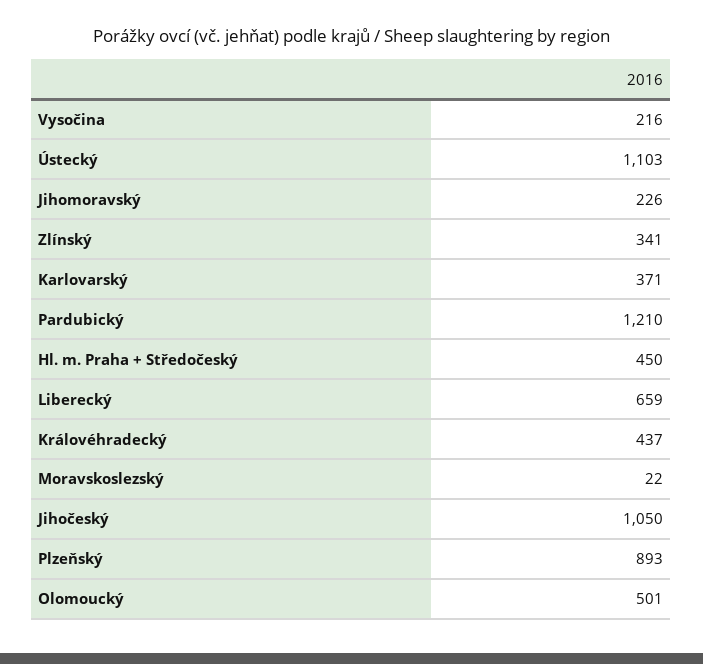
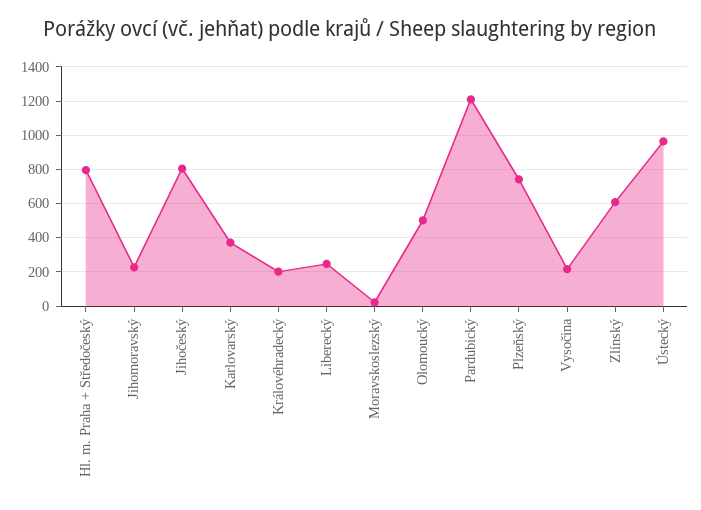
Ústecký: 1103 -> 950
Zlínský: 341 -> 600
Hl. m. Praha + Středočeský: 450 -> 800
Liberecký: 659 -> 250
Královéhradecký: 437 -> 200
Jihočeský: 1050 -> 800
Plzeňský: 893 -> 750

